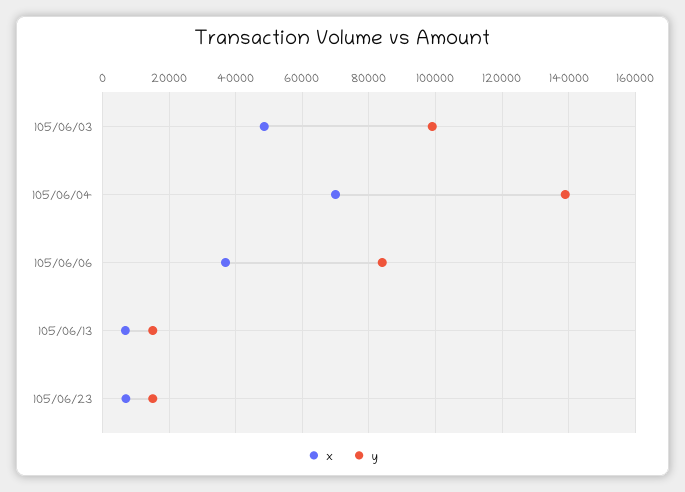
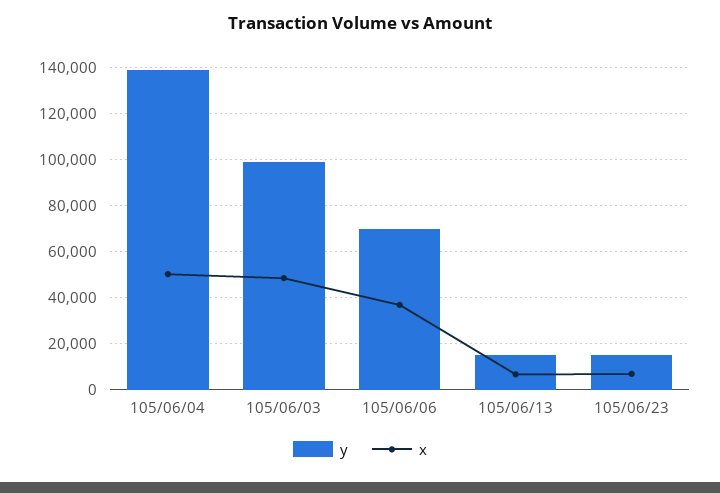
x, 105/06/04: 70000 -> 50000
y, 105/06/06: 84000 -> 70000

